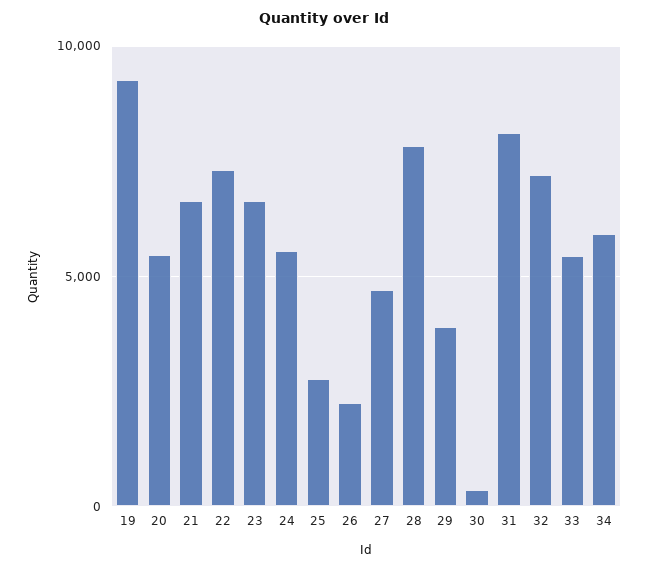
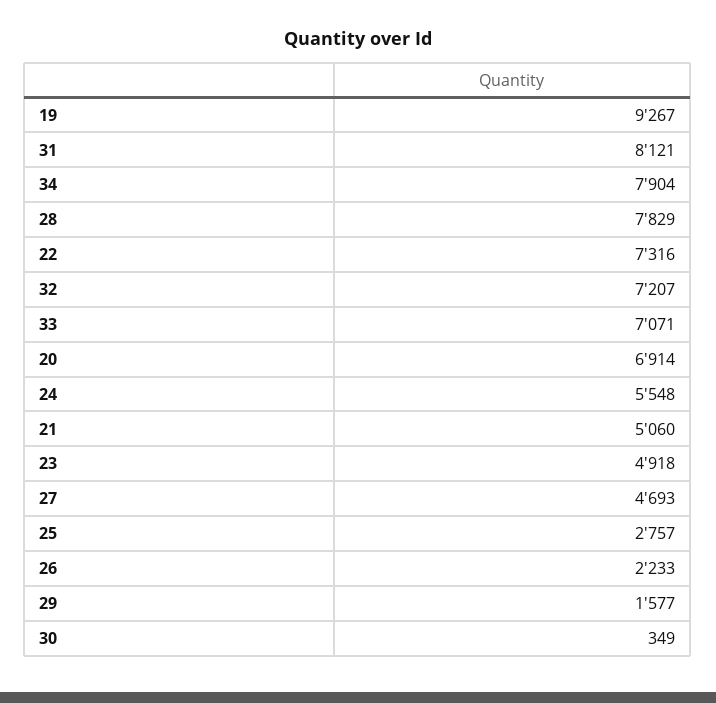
20: 5500 -> 6914
21: 6500 -> 5060
23: 6500 -> 4918
29: 4000 -> 1577
33: 5500 -> 7071
34: 6000 -> 7904

